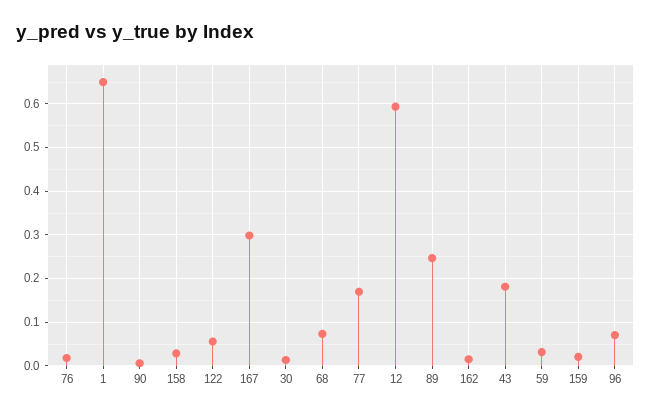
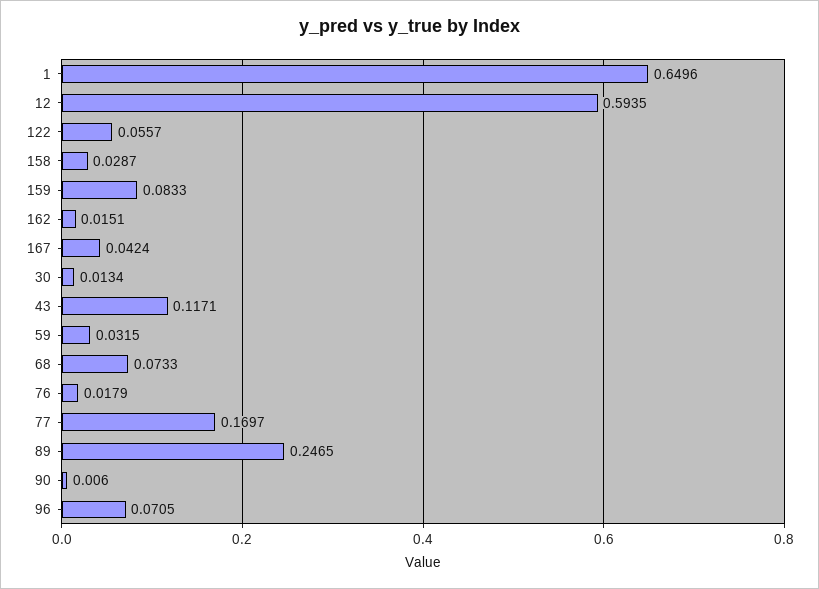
167: 0.3 -> 0.0424
43: 0.18 -> 0.1171
159: 0.02 -> 0.0833

